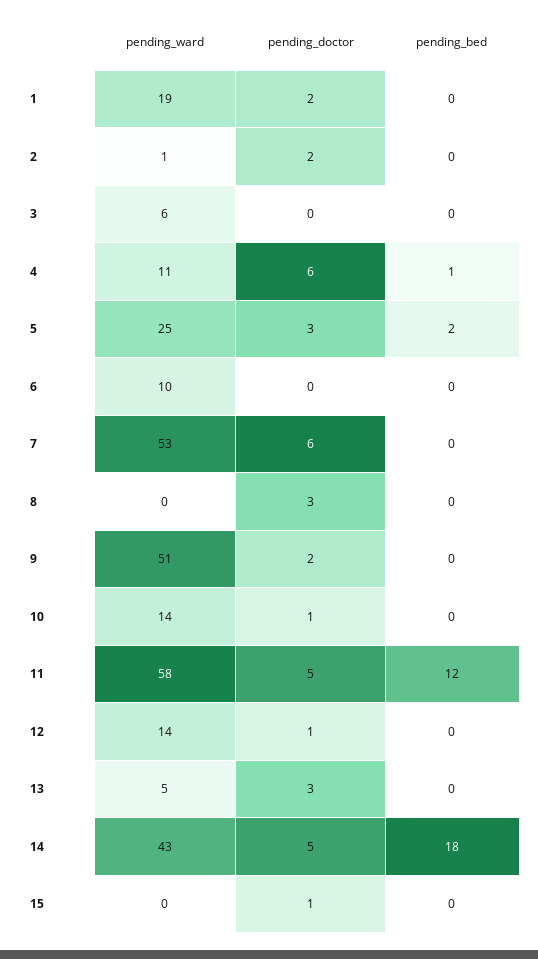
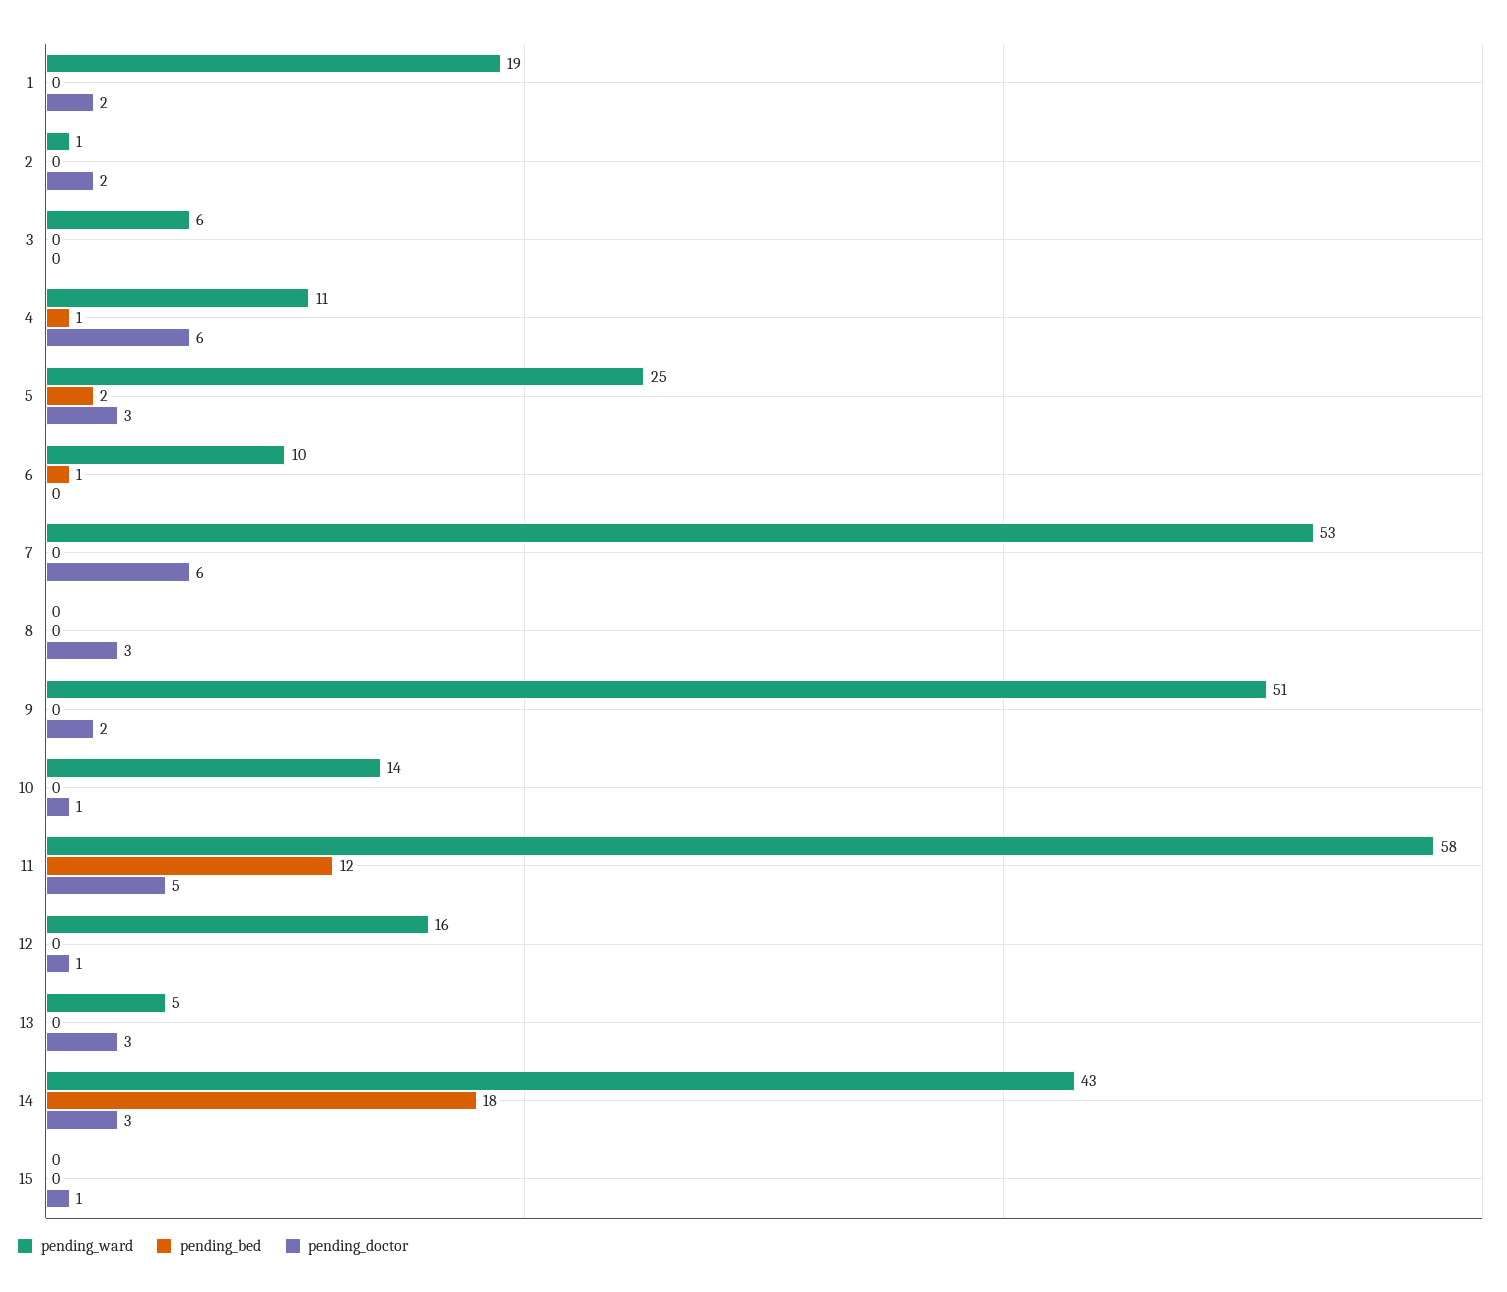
pending_bed, 6: 0 -> 1
pending_ward, 12: 14 -> 16
pending_doctor, 14: 5 -> 3

